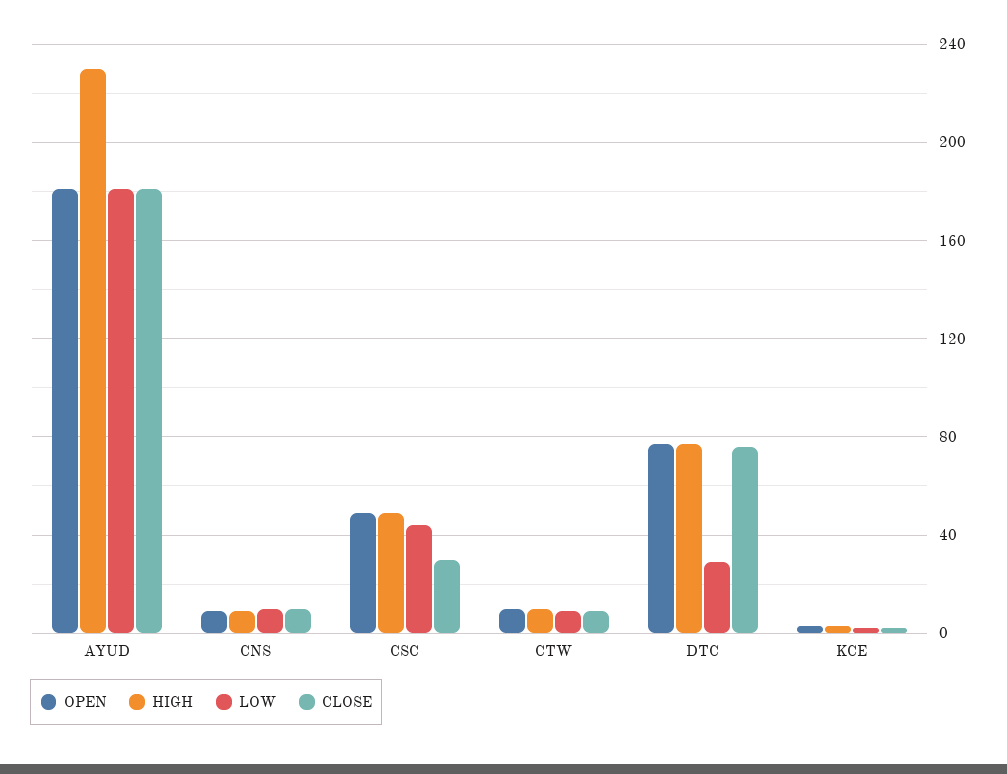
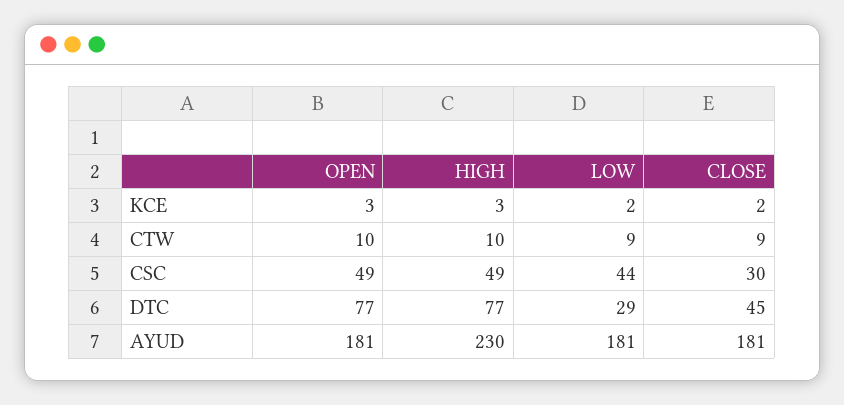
OPEN, CNS: 10 -> none
HIGH, CNS: 10 -> none
LOW, CNS: 10 -> none
CLOSE, CNS: 10 -> none
CLOSE, DTC: 75 -> 45

